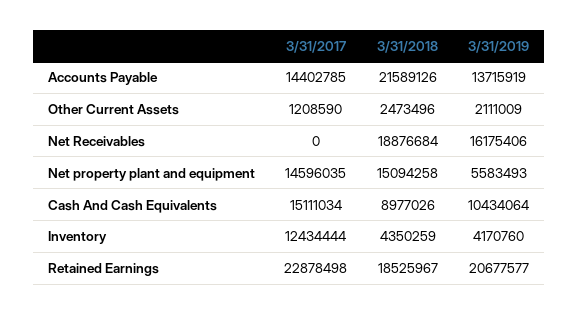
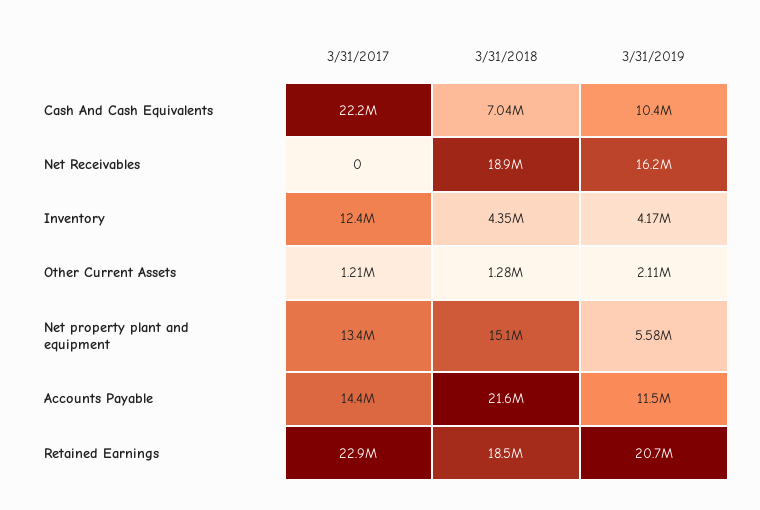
3/31/2019, Accounts Payable: 13715919 -> 11500000
3/31/2018, Other Current Assets: 2473496 -> 1280000
3/31/2017, Net property plant and equipment: 14596035 -> 13400000
3/31/2017, Cash And Cash Equivalents: 15111034 -> 22200000
3/31/2018, Cash And Cash Equivalents: 8977026 -> 7040000

